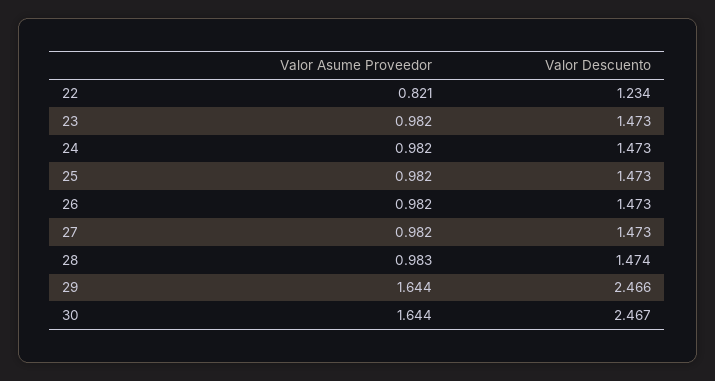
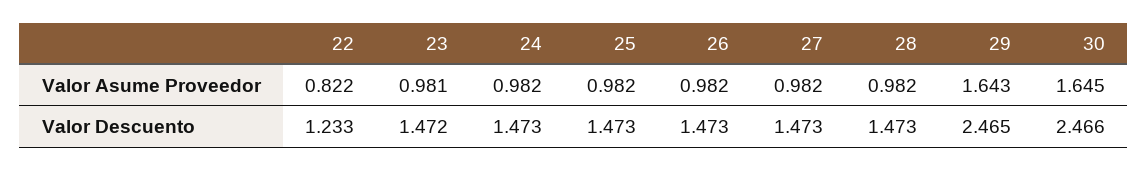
Valor Asume Proveedor, 22: 0.821 -> 0.822
Valor Descuento, 22: 1.234 -> 1.233
Valor Asume Proveedor, 23: 0.982 -> 0.981
Valor Descuento, 23: 1.473 -> 1.472
Valor Asume Proveedor, 28: 0.983 -> 0.982
Valor Descuento, 28: 1.474 -> 1.473
Valor Asume Proveedor, 29: 1.644 -> 1.643
Valor Descuento, 29: 2.466 -> 2.465
Valor Asume Proveedor, 30: 1.644 -> 1.645
Valor Descuento, 30: 2.467 -> 2.466

